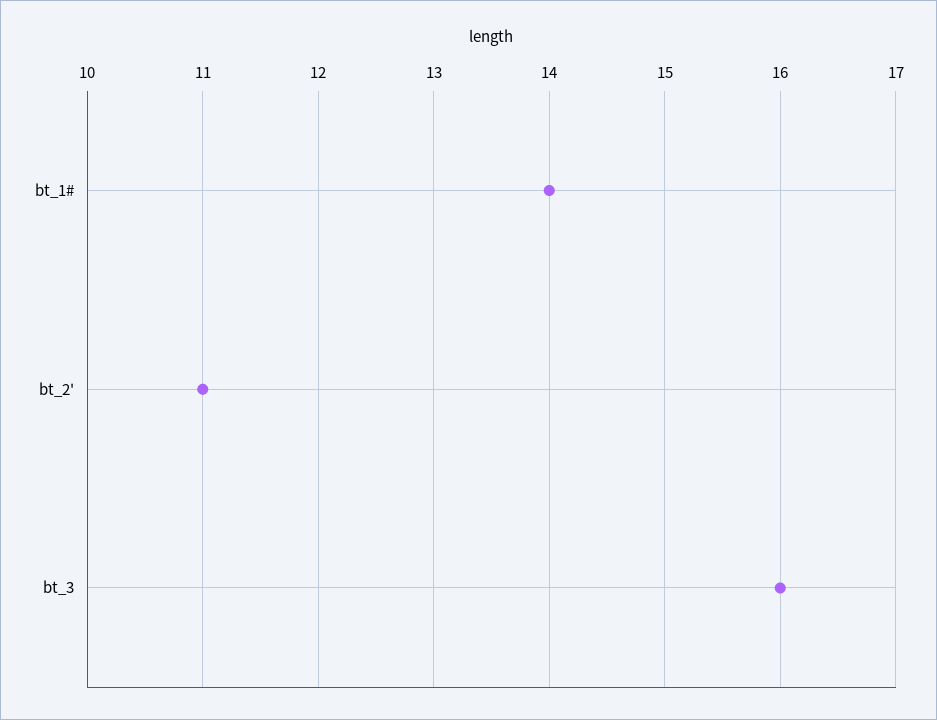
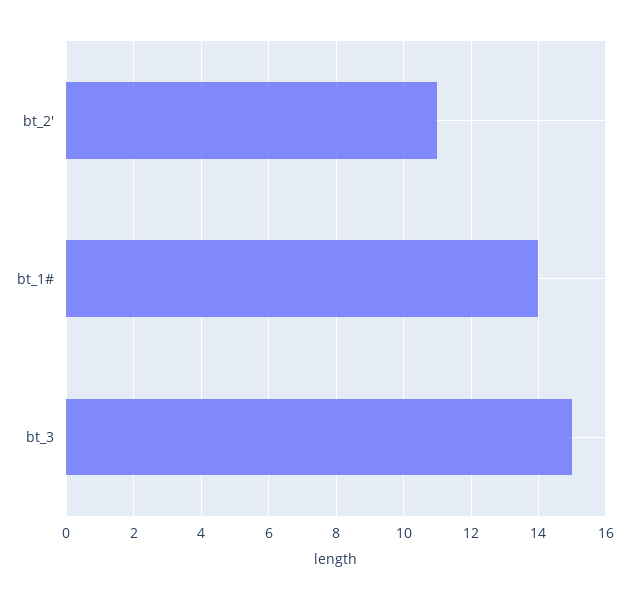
bt_3: 16 -> 15

